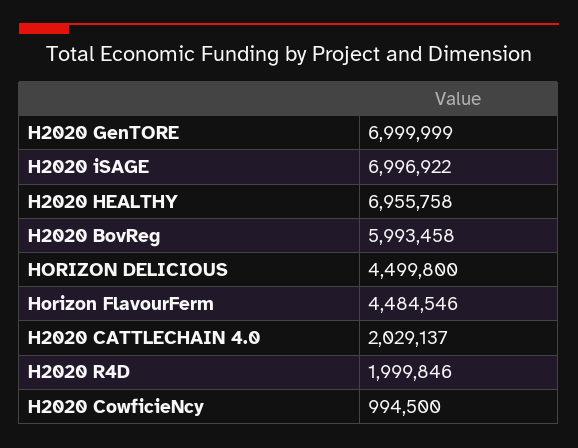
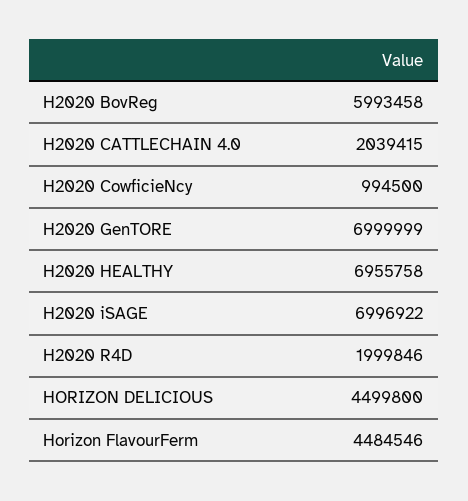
H2020 CATTLECHAIN 4.0: 2029137 -> 2039415

